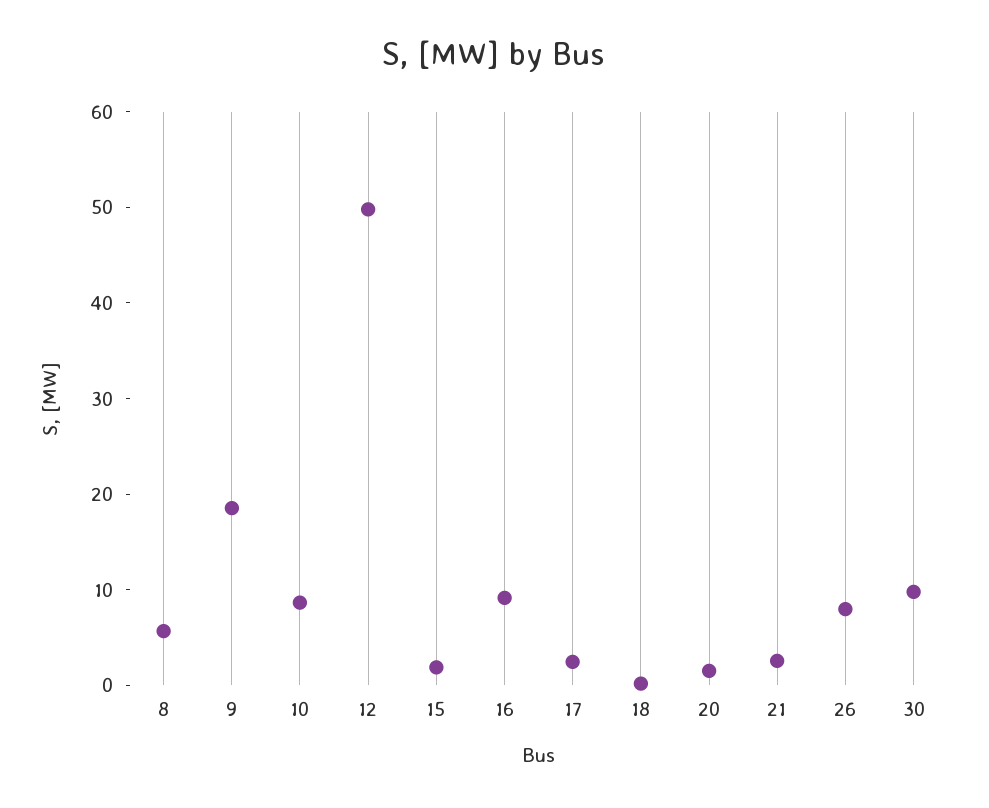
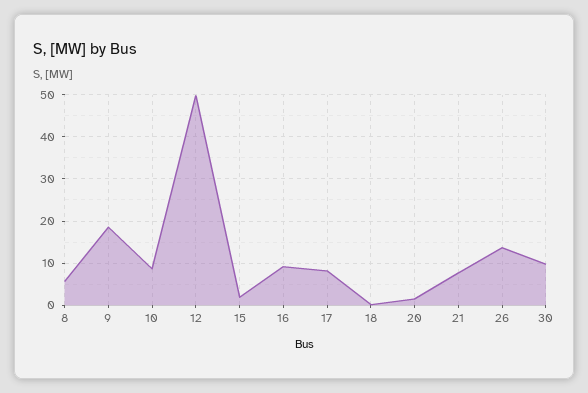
17: 2 -> 8
21: 2 -> 8
26: 8 -> 14

